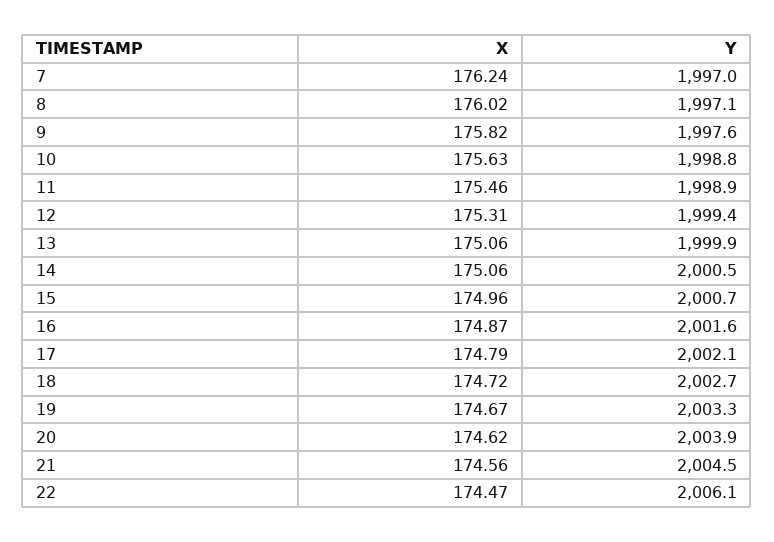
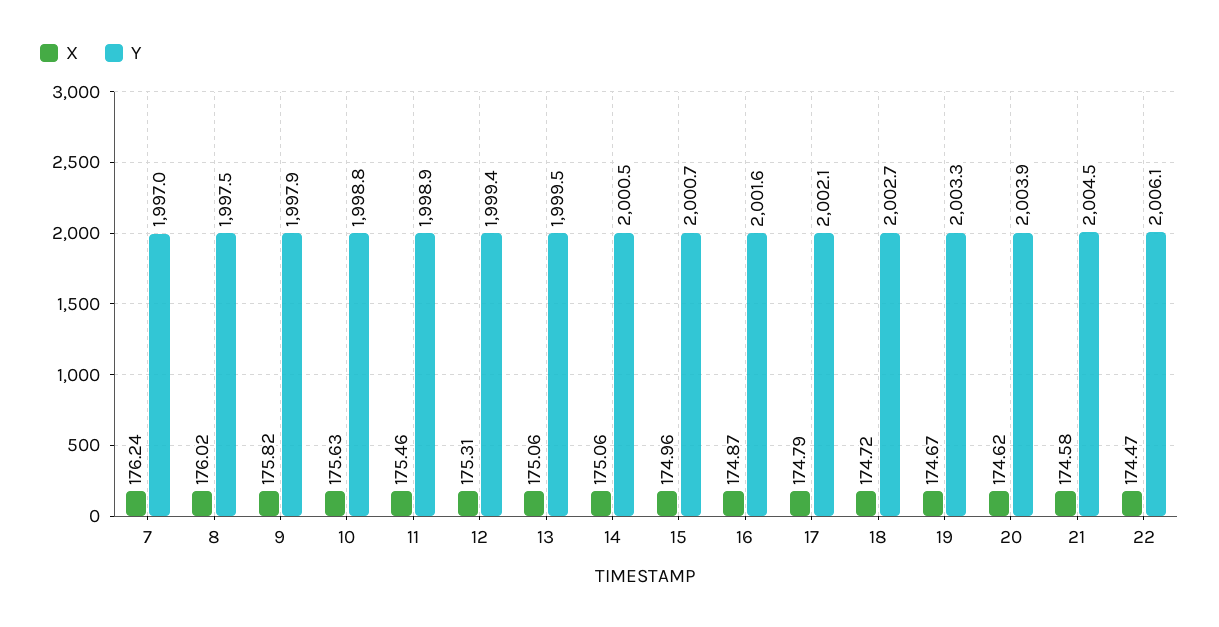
Y, 8: 1997.1 -> 1997.5
Y, 9: 1997.6 -> 1997.9
Y, 13: 1999.9 -> 1999.5
X, 21: 174.56 -> 174.58

